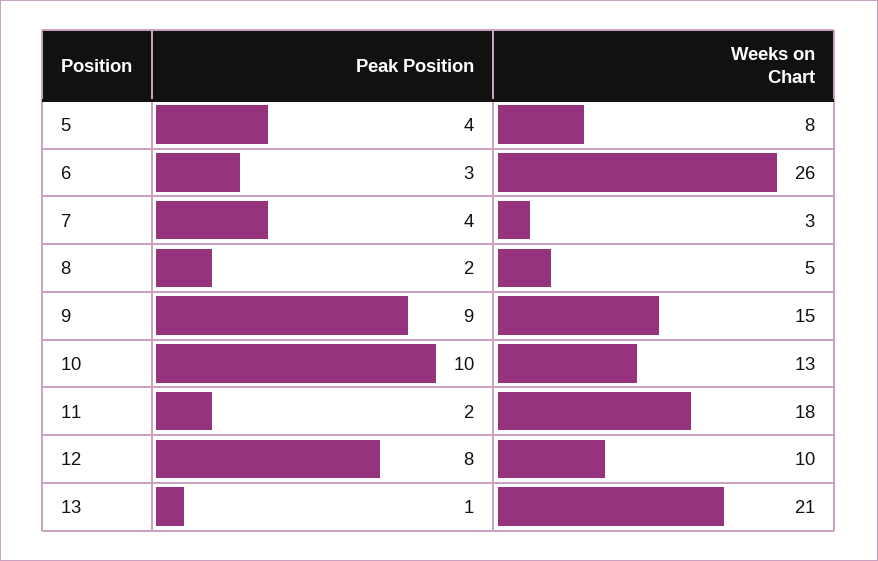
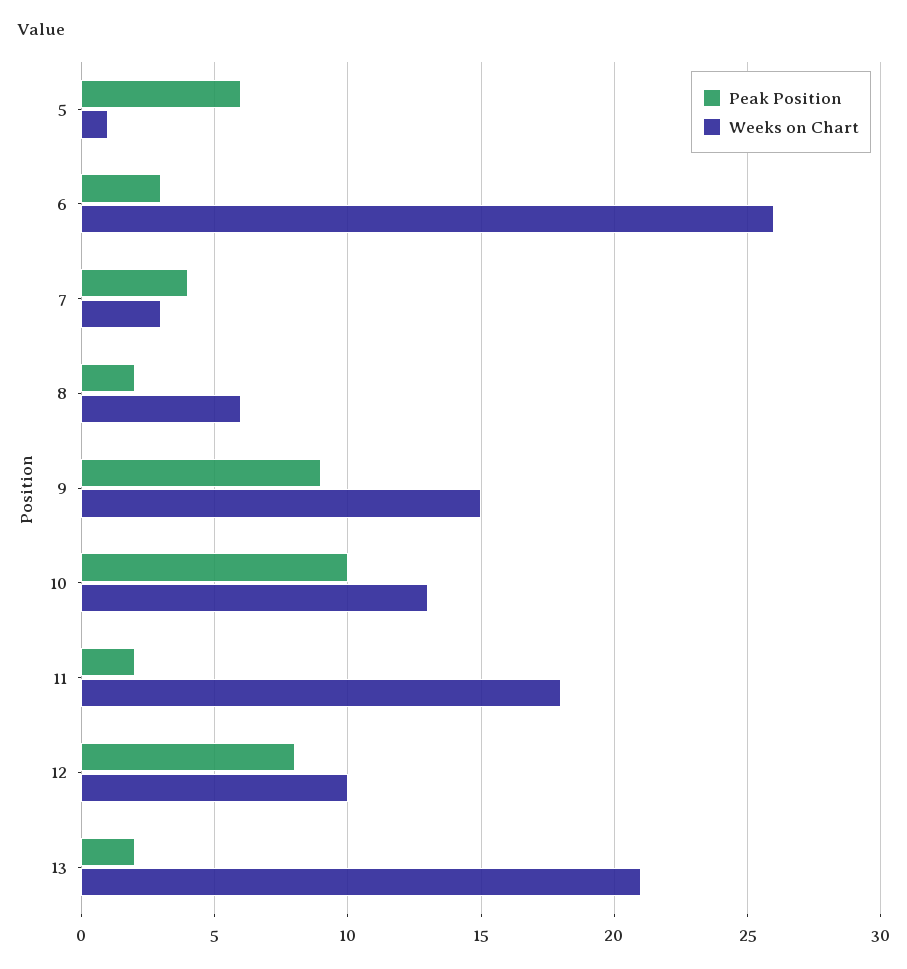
Peak Position, 5: 4 -> 6
Weeks on Chart, 5: 8 -> 1
Weeks on Chart, 8: 5 -> 6
Peak Position, 13: 1 -> 2

